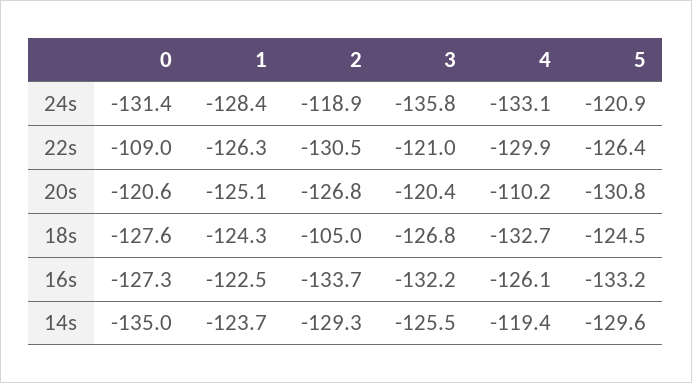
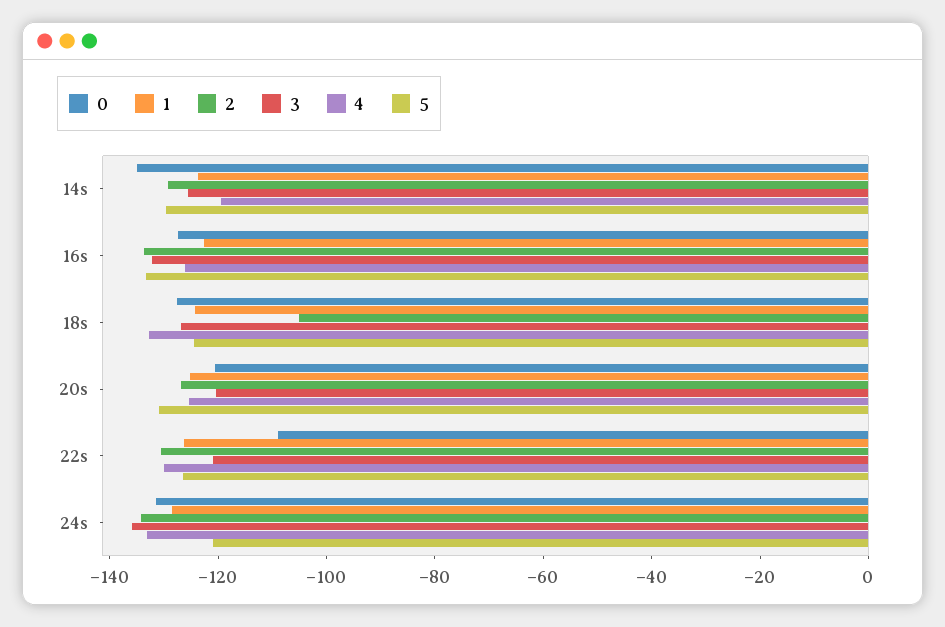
2, 24s: -118.9 -> -135
4, 20s: -110.2 -> -125

